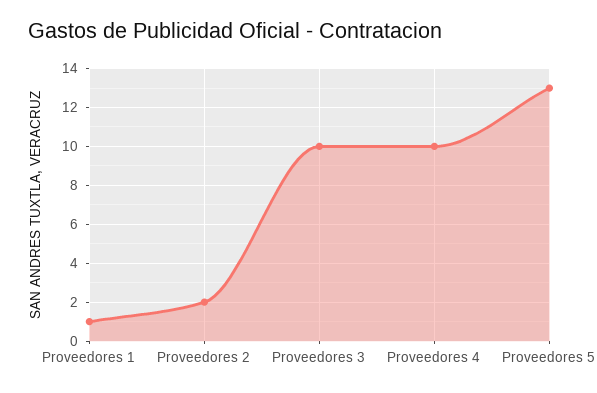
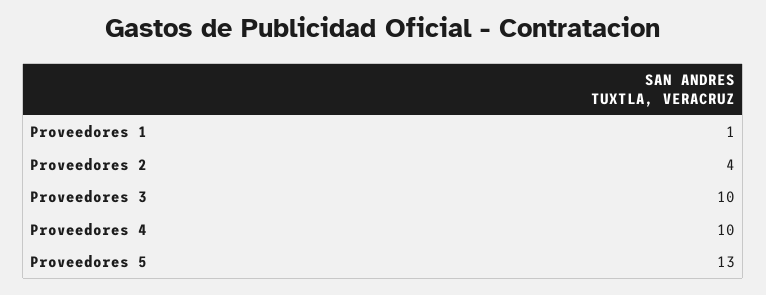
Proveedores 2: 2 -> 4

